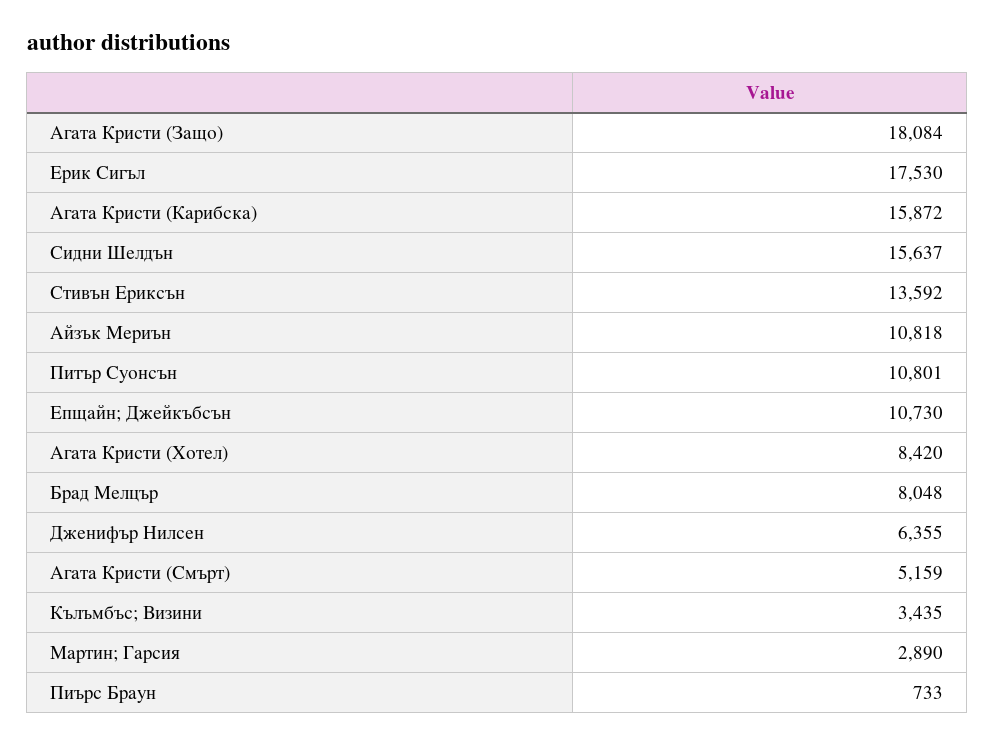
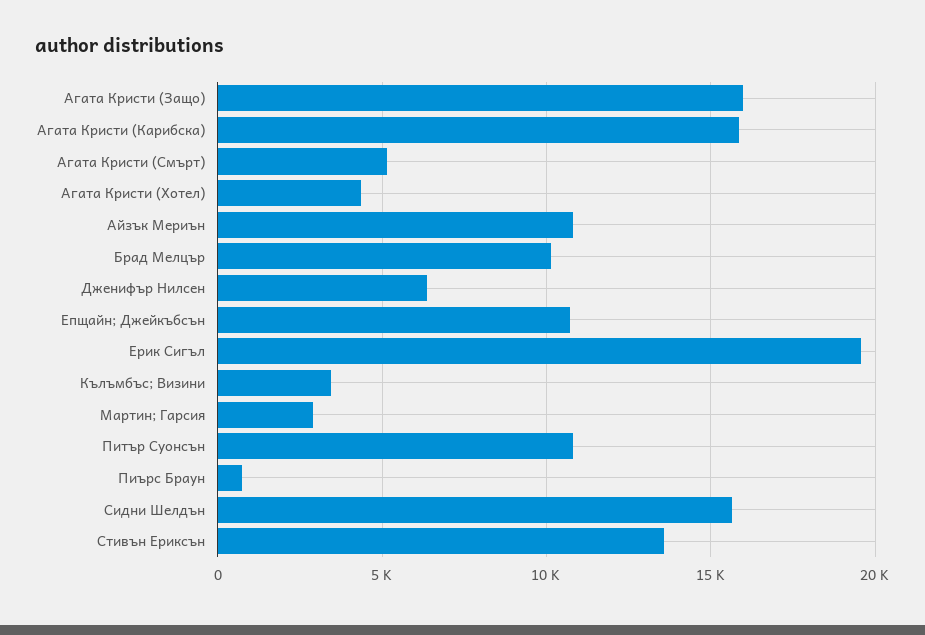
Агата Кристи (Защо): 18084 -> 16000
Ерик Сигъл: 17530 -> 19500
Агата Кристи (Хотел): 8420 -> 4500
Брад Мелцър: 8048 -> 10000

